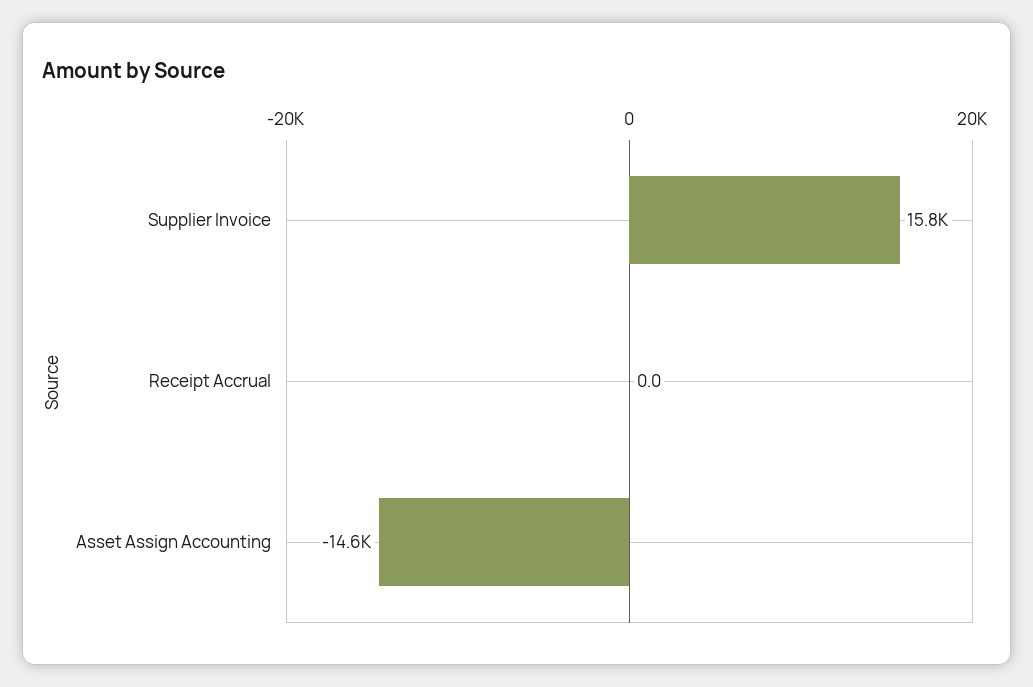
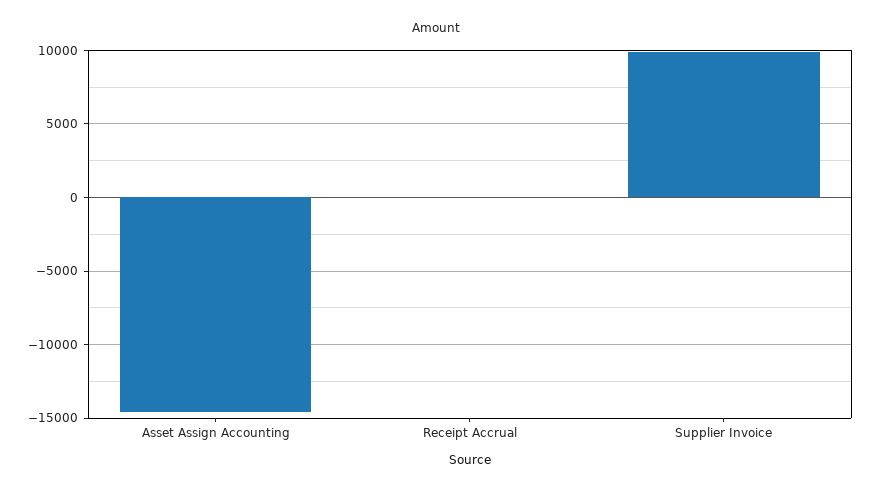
Supplier Invoice: 15800 -> 10000

